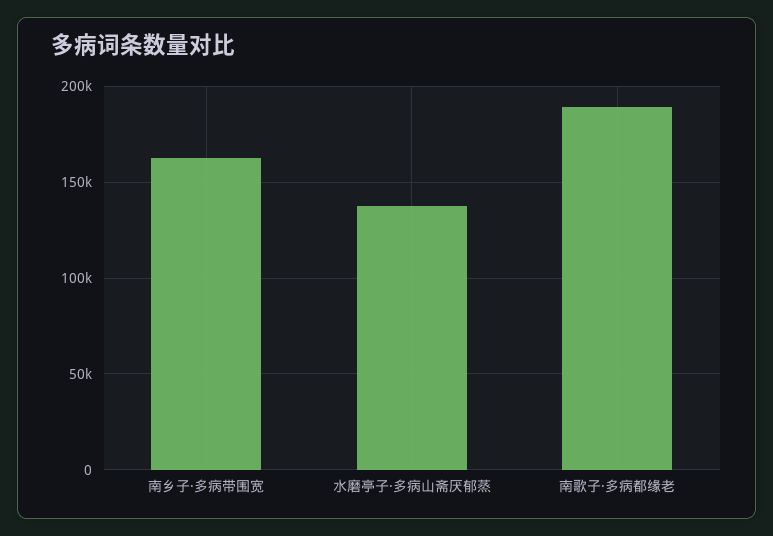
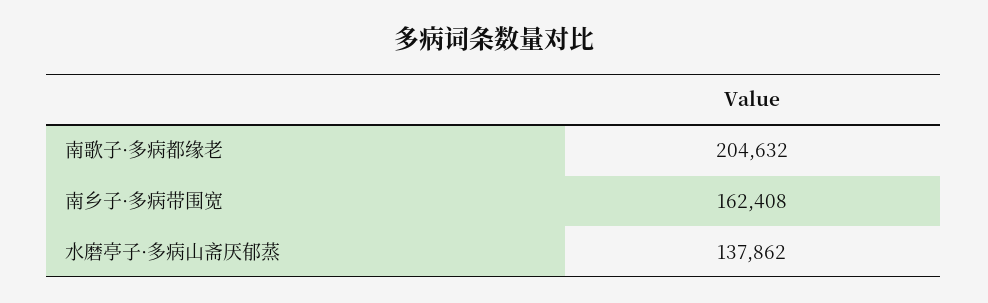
南歌子·多病都缘老: 190000 -> 204632

